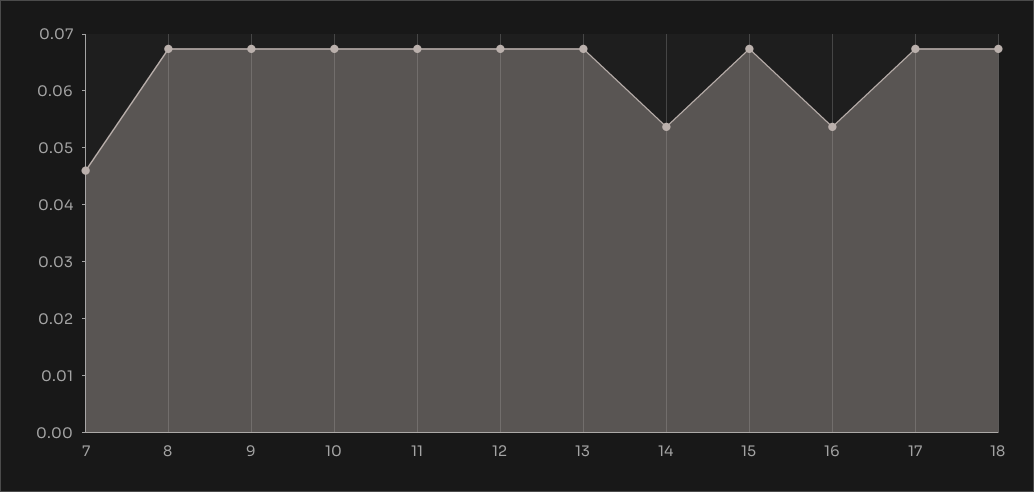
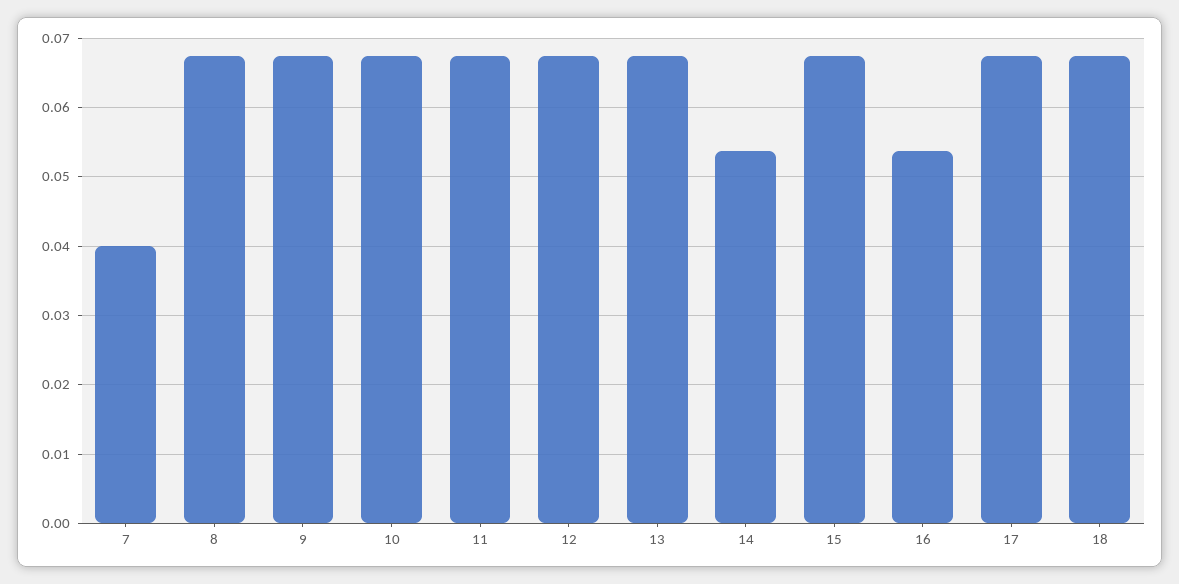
7: 0.046 -> 0.04

